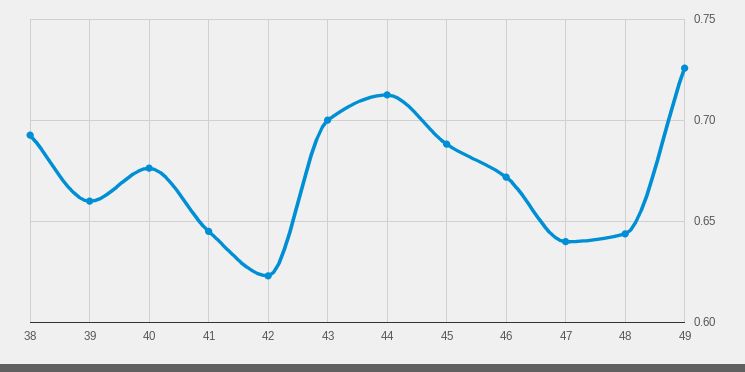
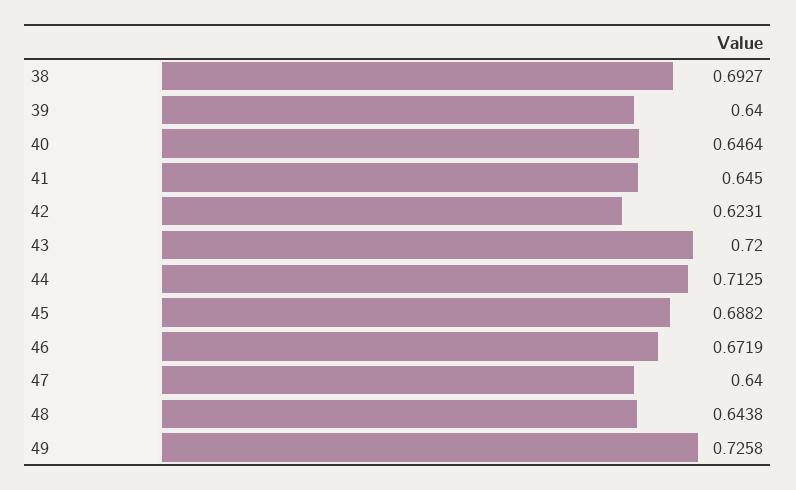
39: 0.66 -> 0.64
40: 0.675 -> 0.6464
43: 0.7 -> 0.72

